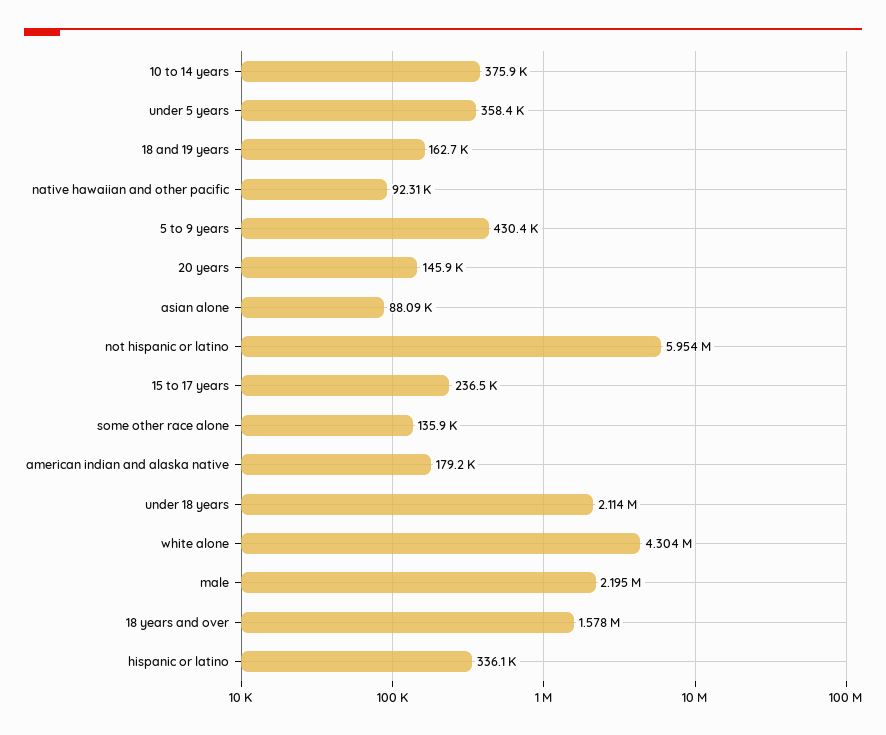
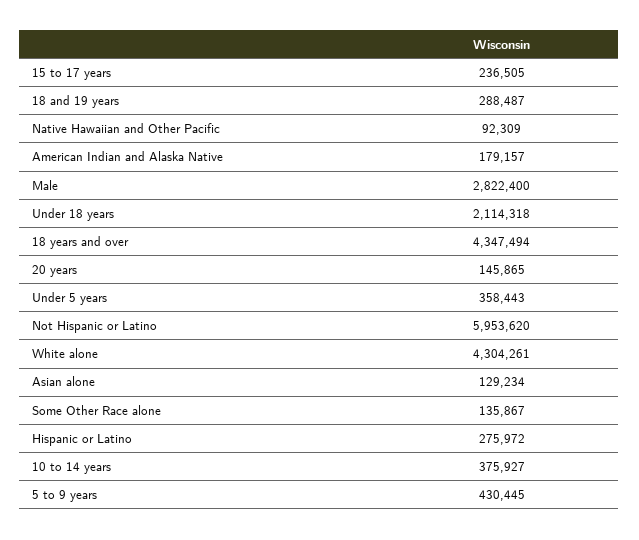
18 and 19 years: 162700 -> 288487
asian alone: 88090 -> 129234
male: 2195000 -> 2822400
18 years and over: 1578000 -> 4347494
hispanic or latino: 336100 -> 275972

